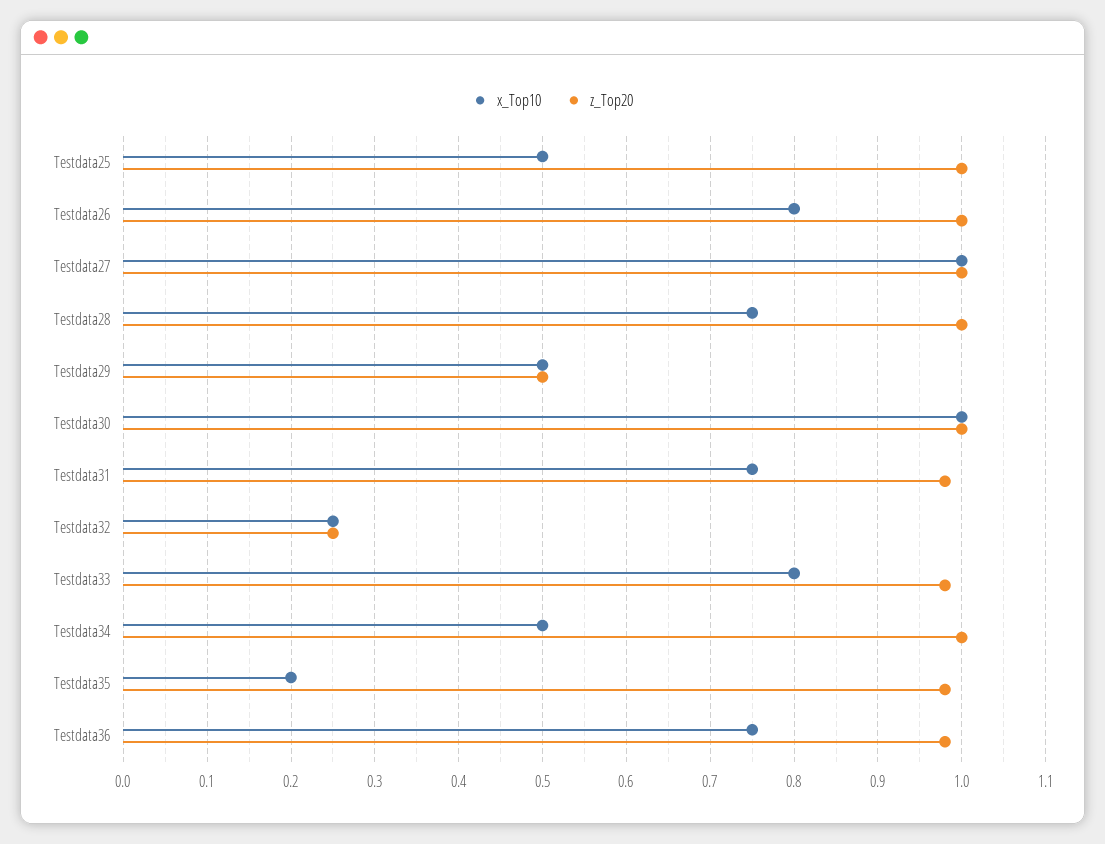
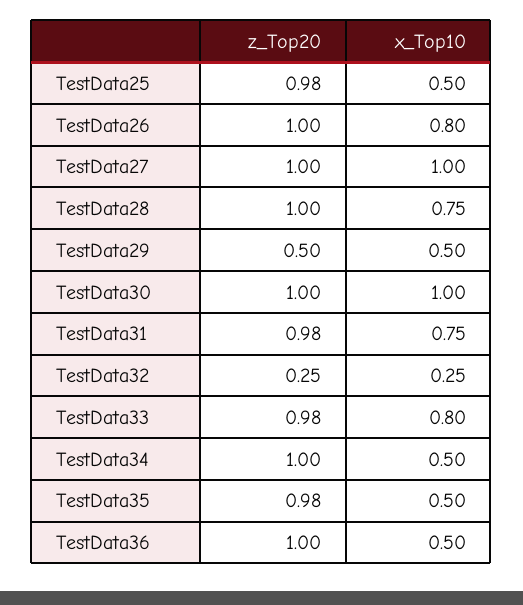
z_Top20, Testdata25: 1 -> 0.98
x_Top10, Testdata35: 0.2 -> 0.5
x_Top10, Testdata36: 0.75 -> 0.5
z_Top20, Testdata36: 0.98 -> 1

